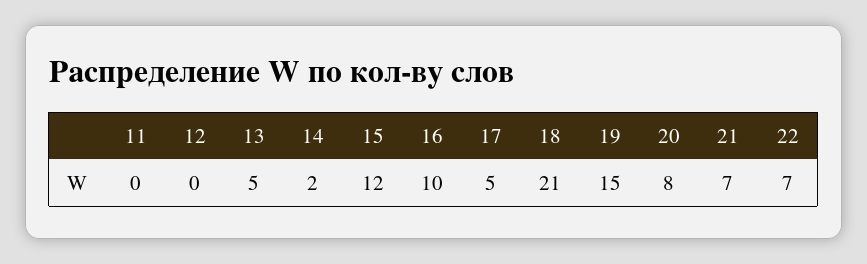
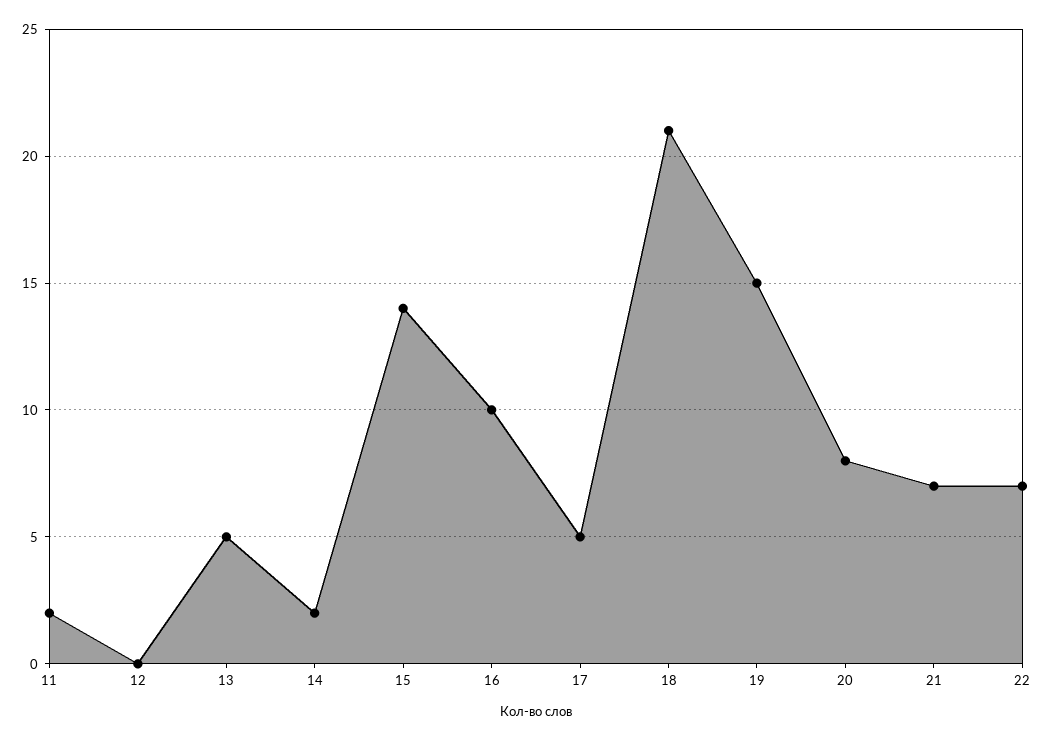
11: 0 -> 2
15: 12 -> 14

